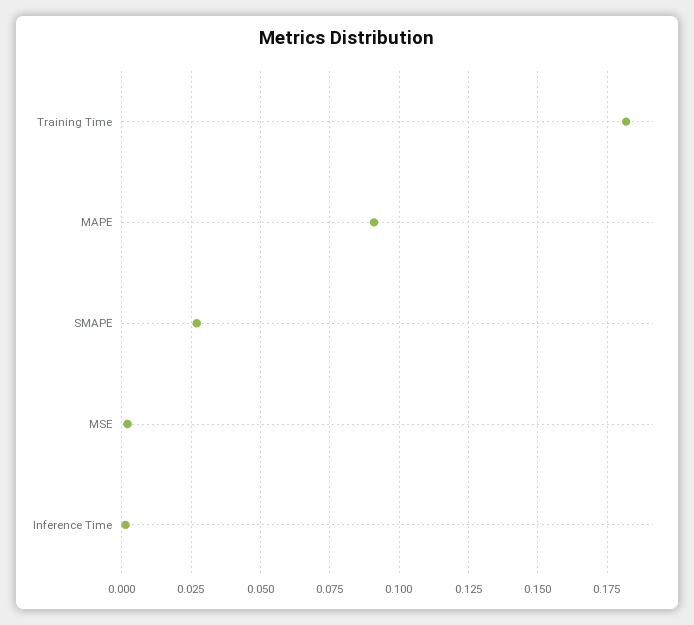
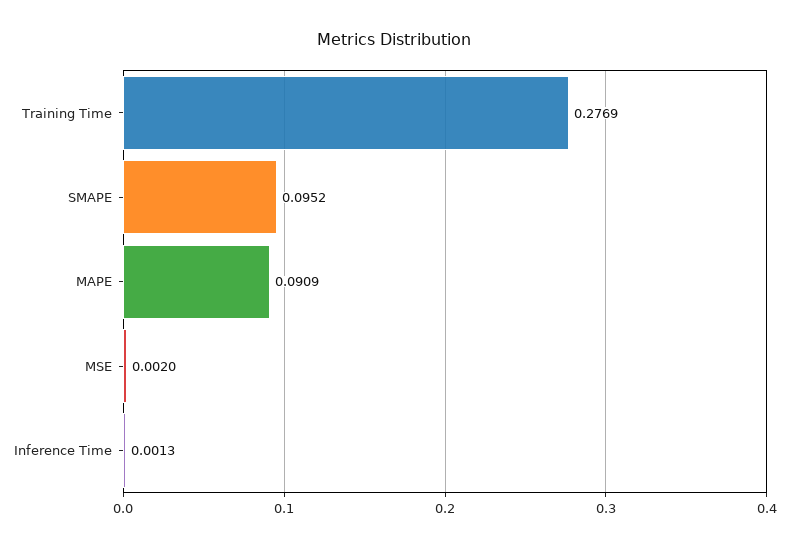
Training Time: 0.1825 -> 0.2769
SMAPE: 0.0275 -> 0.0952

